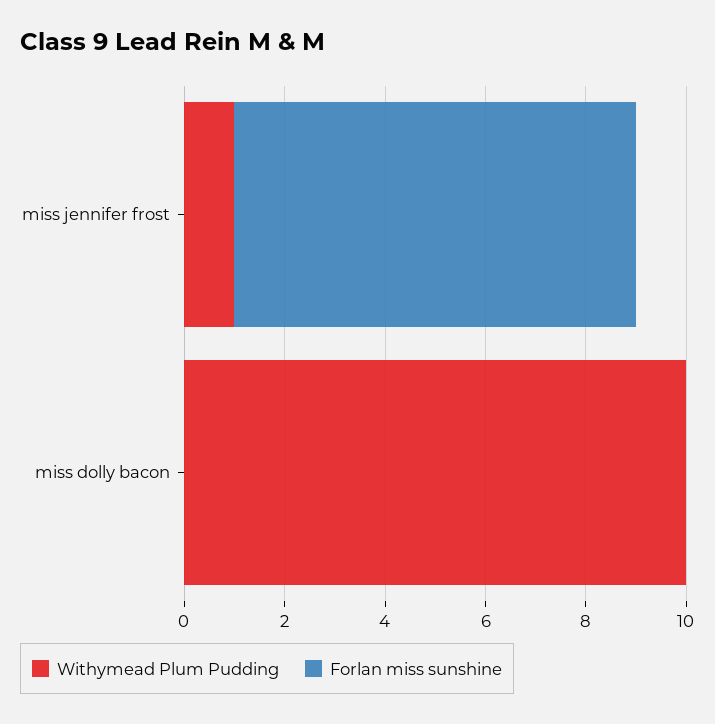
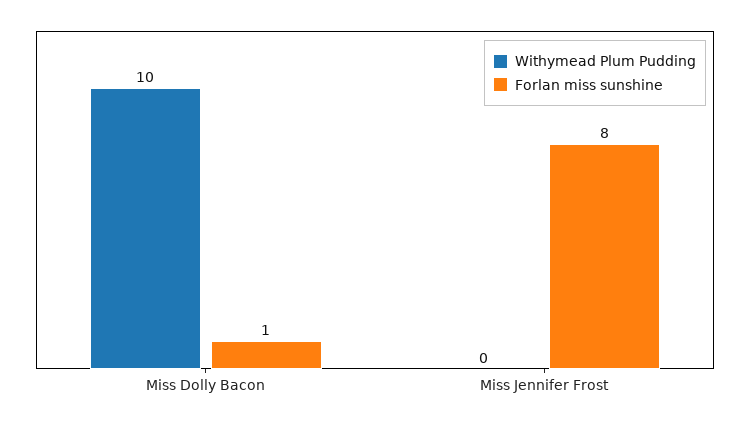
Withymead Plum Pudding, miss jennifer frost: 1 -> 0
Forlan miss sunshine, miss dolly bacon: 0 -> 1

